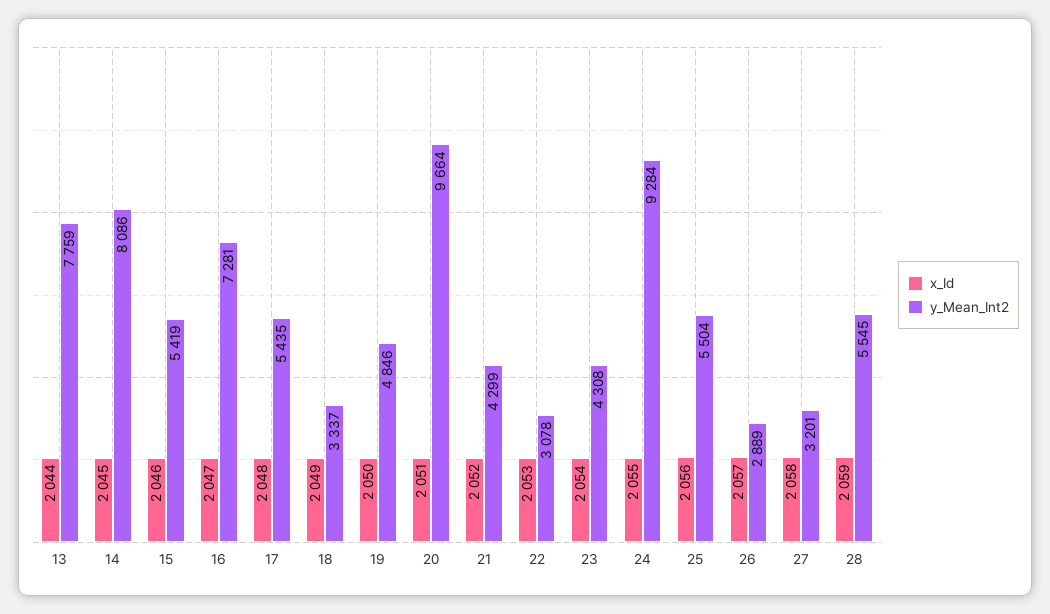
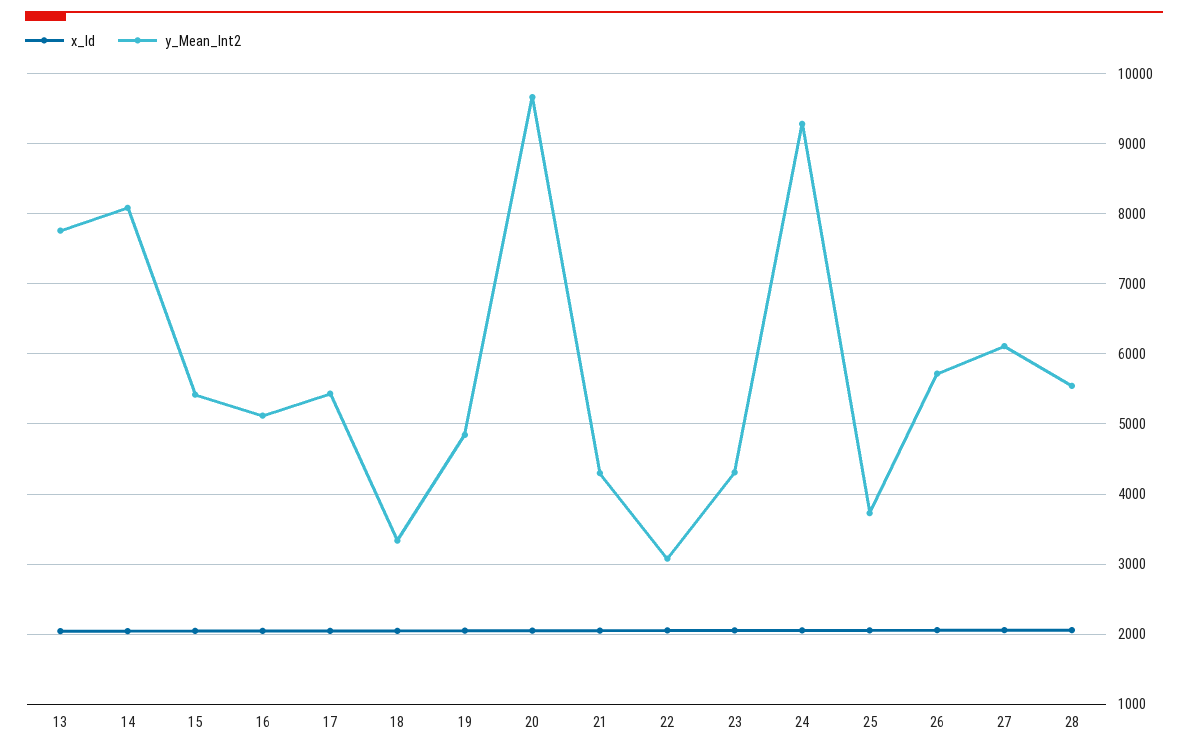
y_Mean_Int2, 16: 7281 -> 5100
y_Mean_Int2, 25: 5504 -> 3700
y_Mean_Int2, 26: 2889 -> 5700
y_Mean_Int2, 27: 3201 -> 6100

